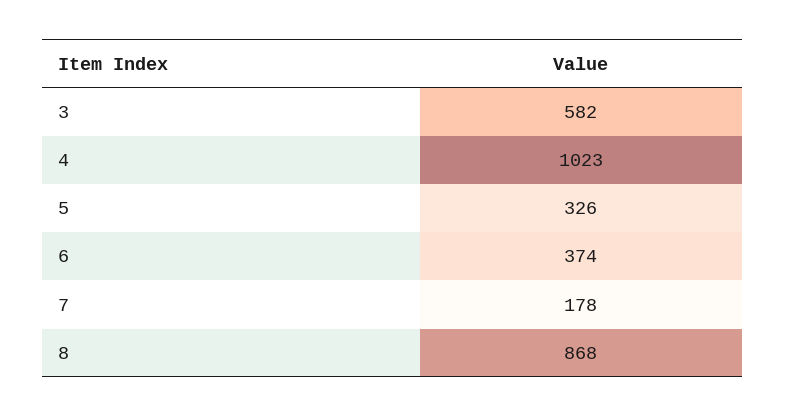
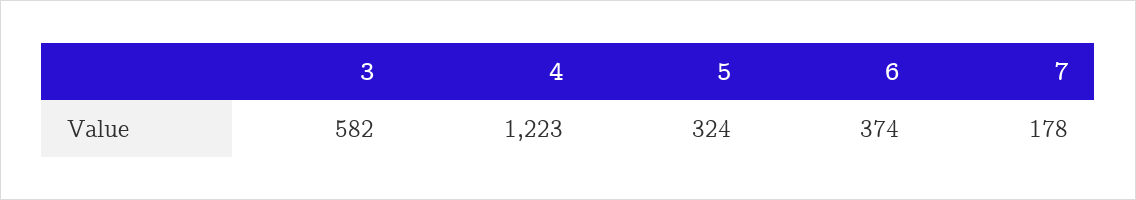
4: 1023 -> 1223
5: 326 -> 324
8: 868 -> none

